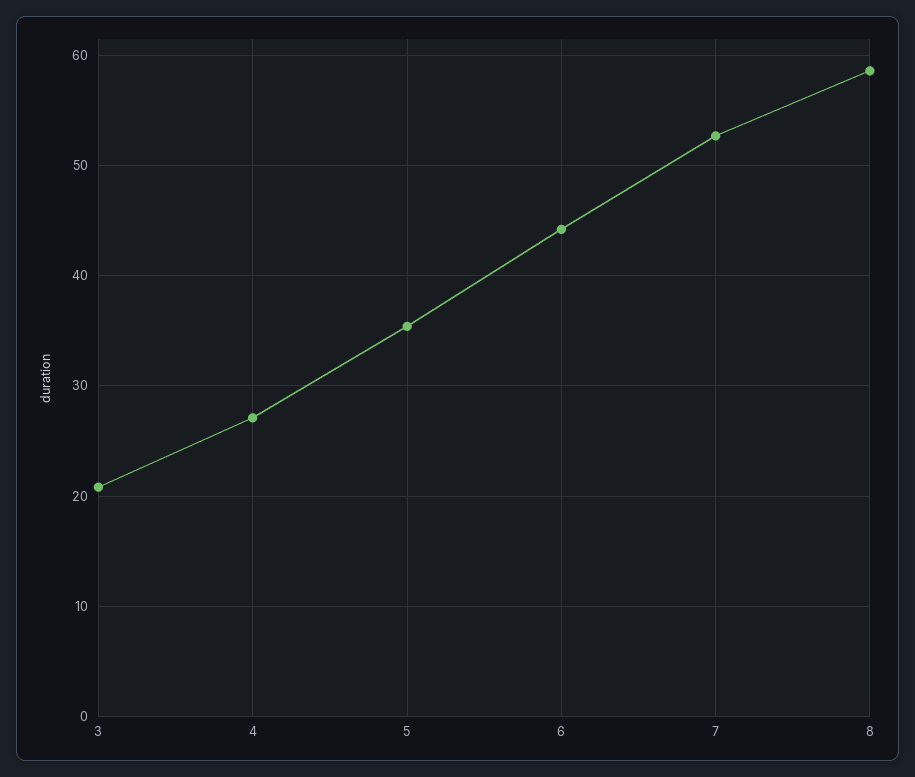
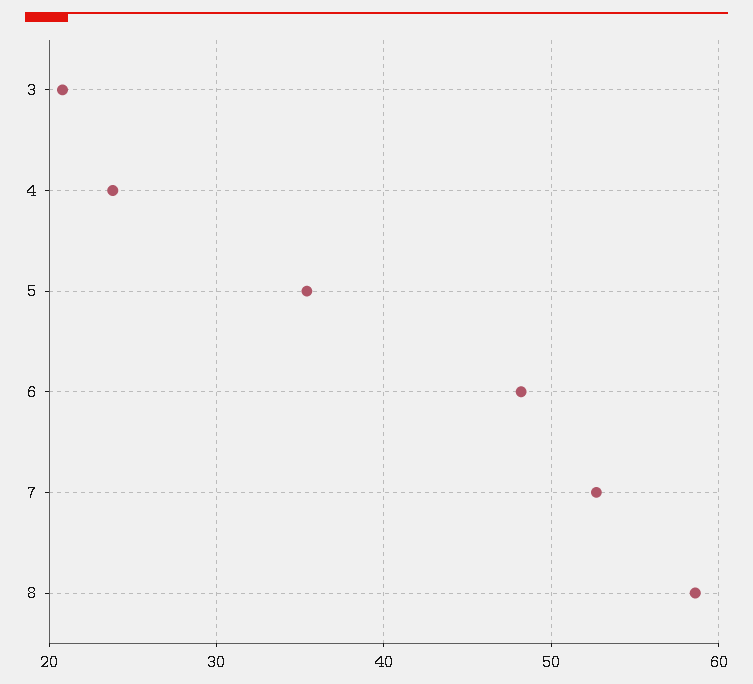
4: 27 -> 24
6: 44 -> 48

